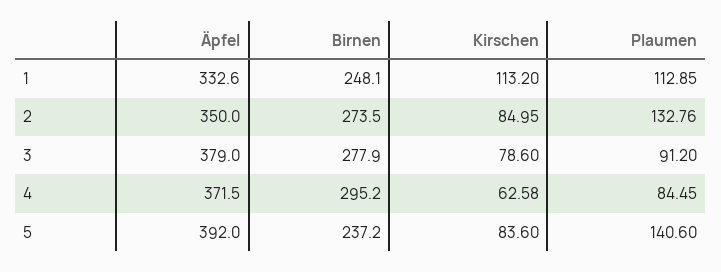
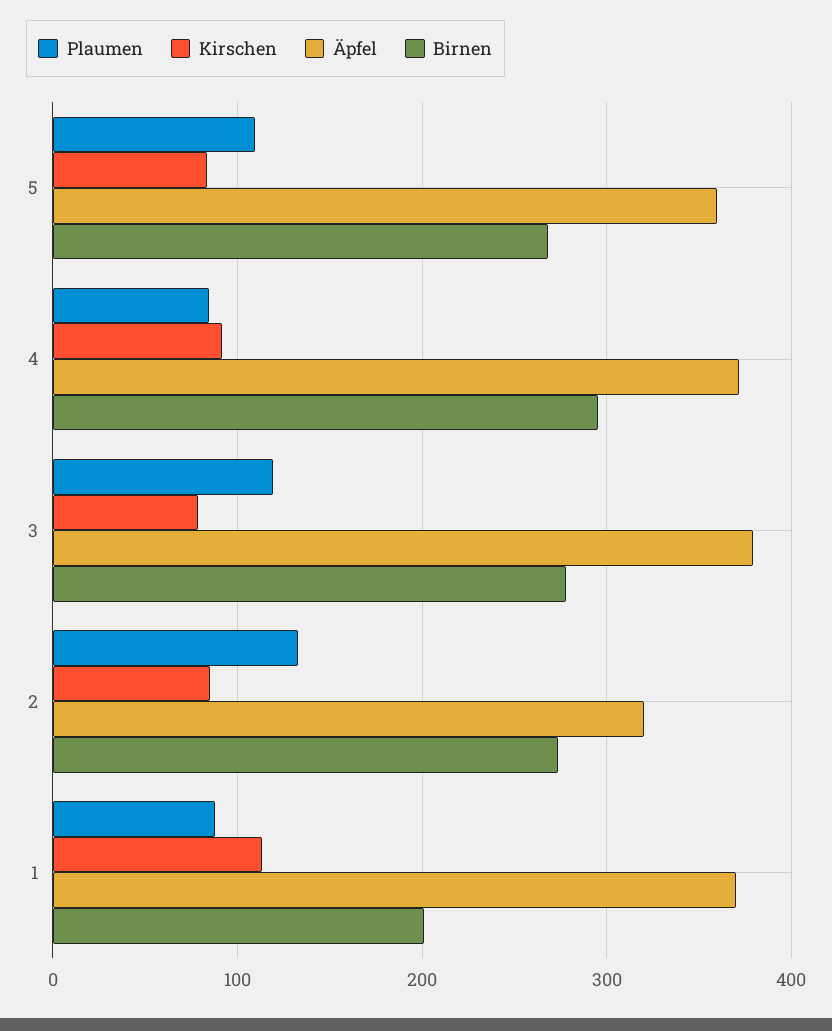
Äpfel, 1: 332.6 -> 370
Birnen, 1: 248.1 -> 200
Plaumen, 1: 112.85 -> 90
Äpfel, 2: 350 -> 320
Plaumen, 3: 91.2 -> 120
Kirschen, 4: 62.58 -> 90
Äpfel, 5: 392 -> 360
Birnen, 5: 237.2 -> 270
Plaumen, 5: 140.6 -> 110

